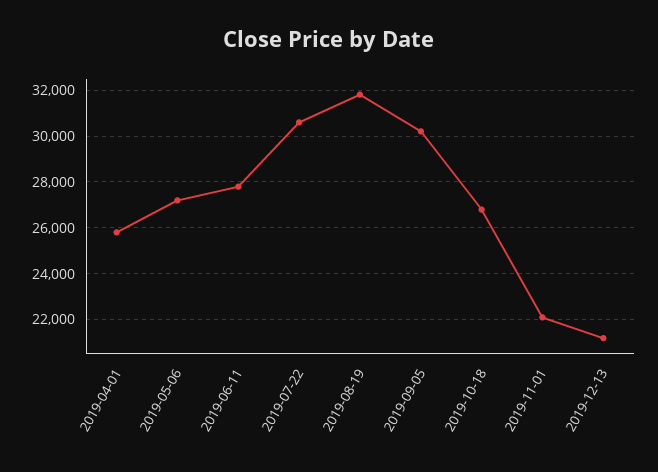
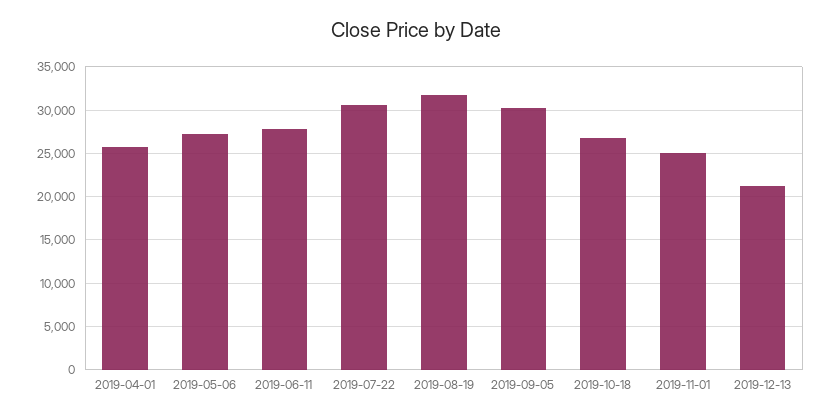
2019-11-01: 22000 -> 25000

